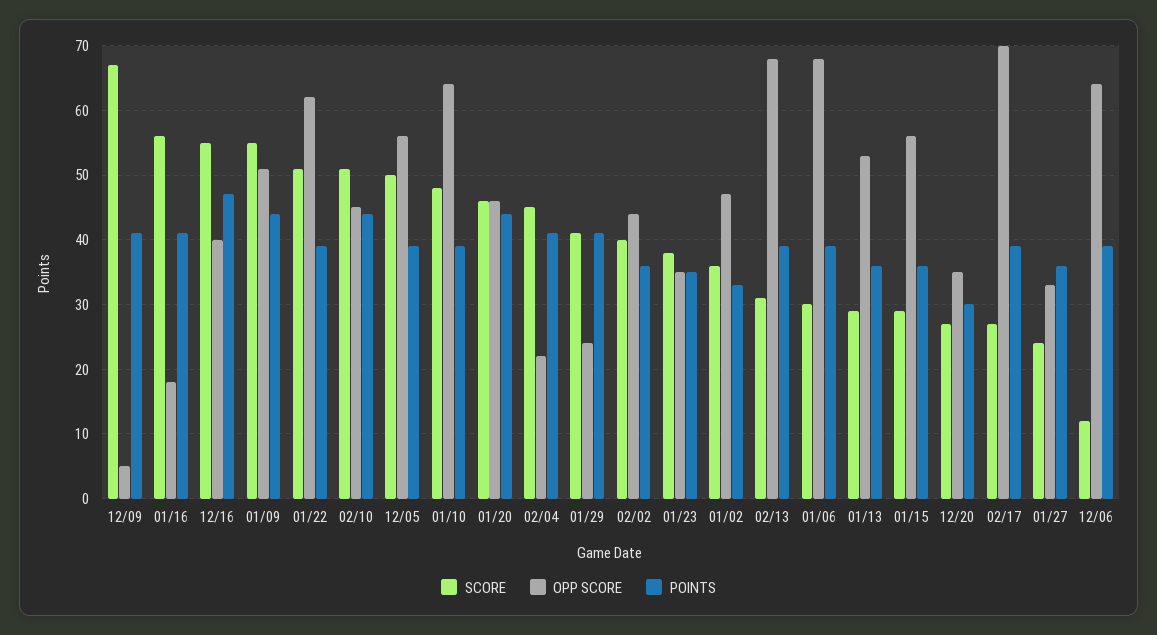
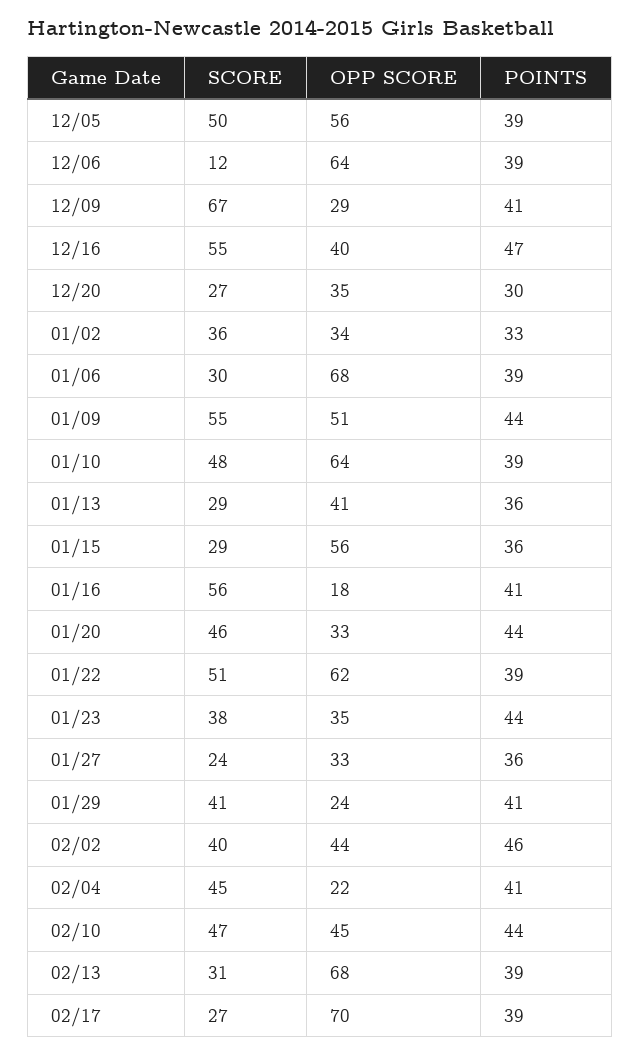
OPP SCORE, 12/09: 5 -> 29
SCORE, 02/10: 51 -> 47
OPP SCORE, 01/20: 46 -> 33
POINTS, 02/02: 36 -> 46
POINTS, 01/23: 35 -> 44
OPP SCORE, 01/02: 47 -> 34
OPP SCORE, 01/13: 53 -> 41

